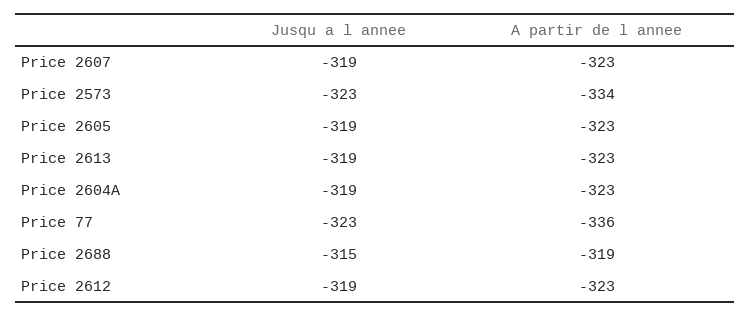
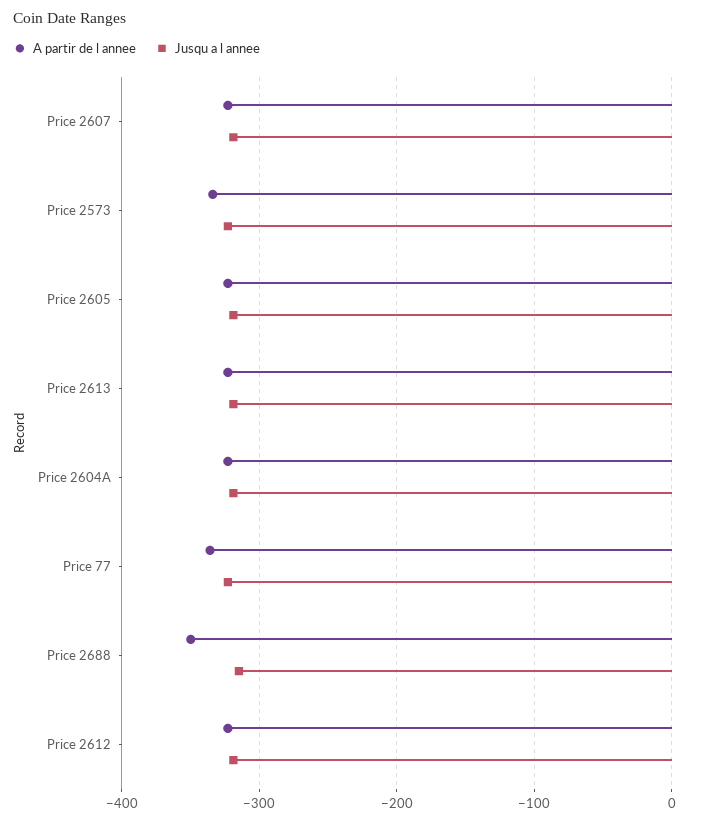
A partir de l annee, Price 2688: -319 -> -350

